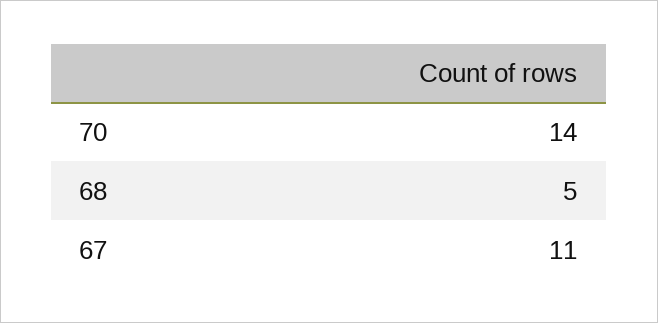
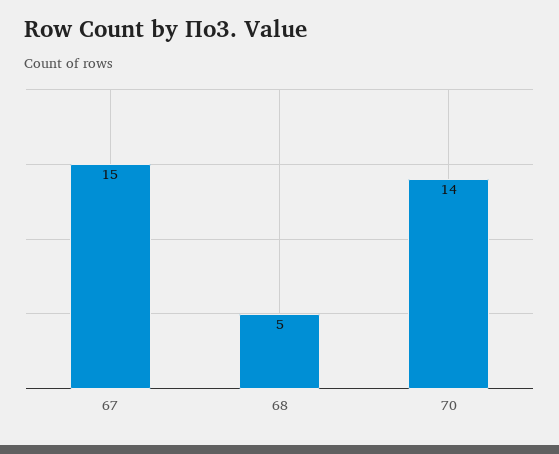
67: 11 -> 15

